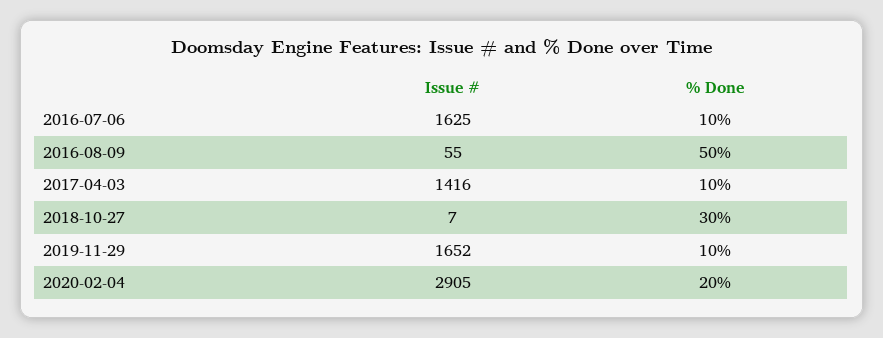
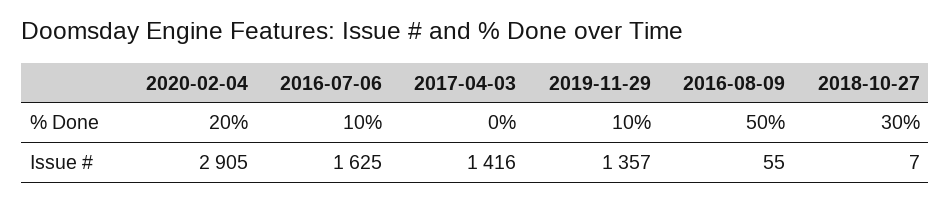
% Done, 2017-04-03: 10 -> 0
Issue #, 2019-11-29: 1652 -> 1357

